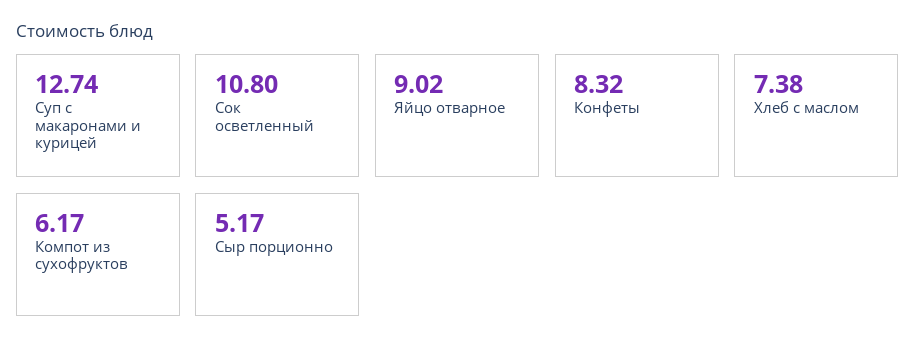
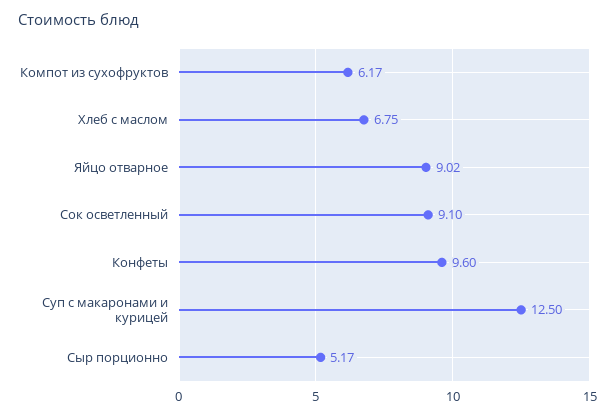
Суп с макаронами и курицей: 12.74 -> 12.5
Сок осветленный: 10.8 -> 9.1
Конфеты: 8.32 -> 9.6
Хлеб с маслом: 7.38 -> 6.75

